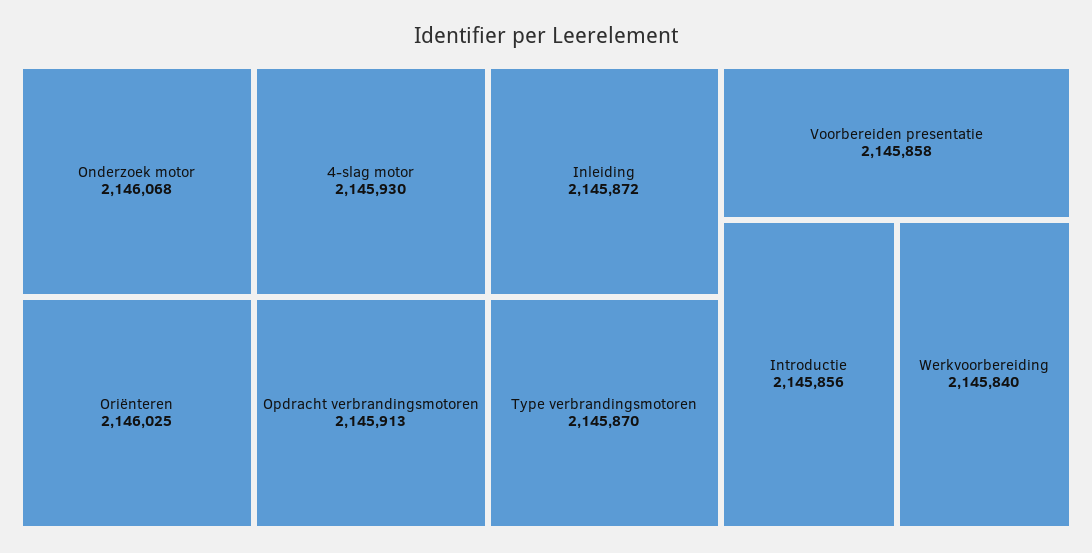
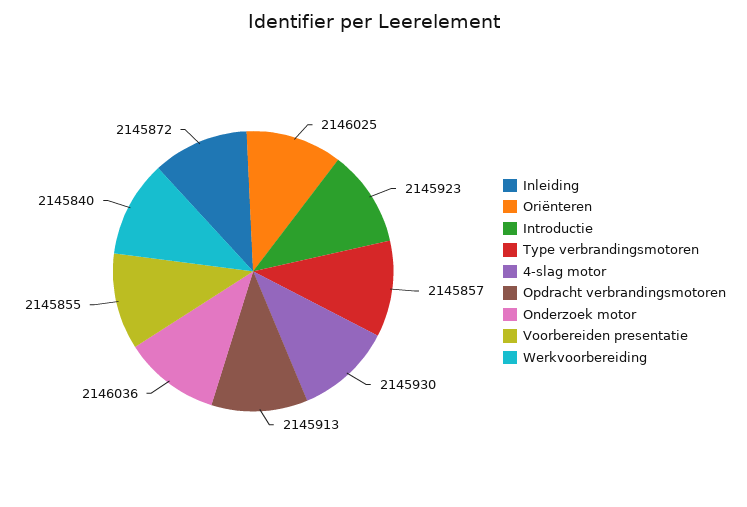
Onderzoek motor: 2146068 -> 2146036
Type verbrandingsmotoren: 2145870 -> 2145857
Voorbereiden presentatie: 2145858 -> 2145855
Introductie: 2145856 -> 2145923

